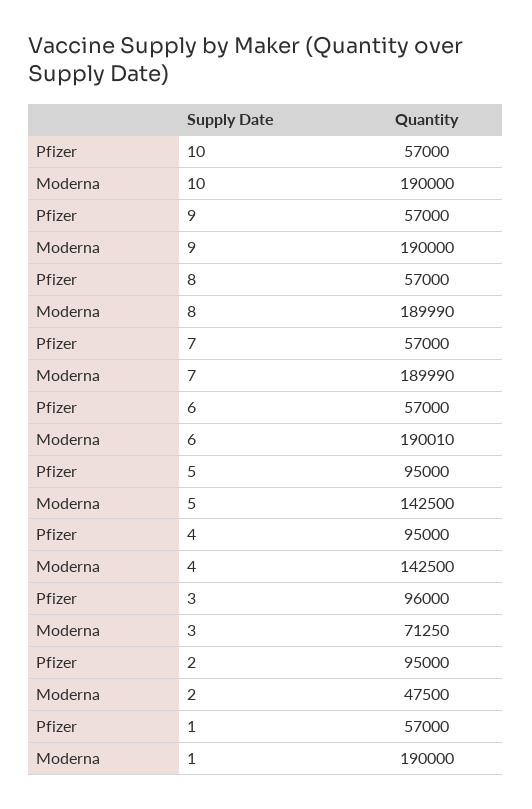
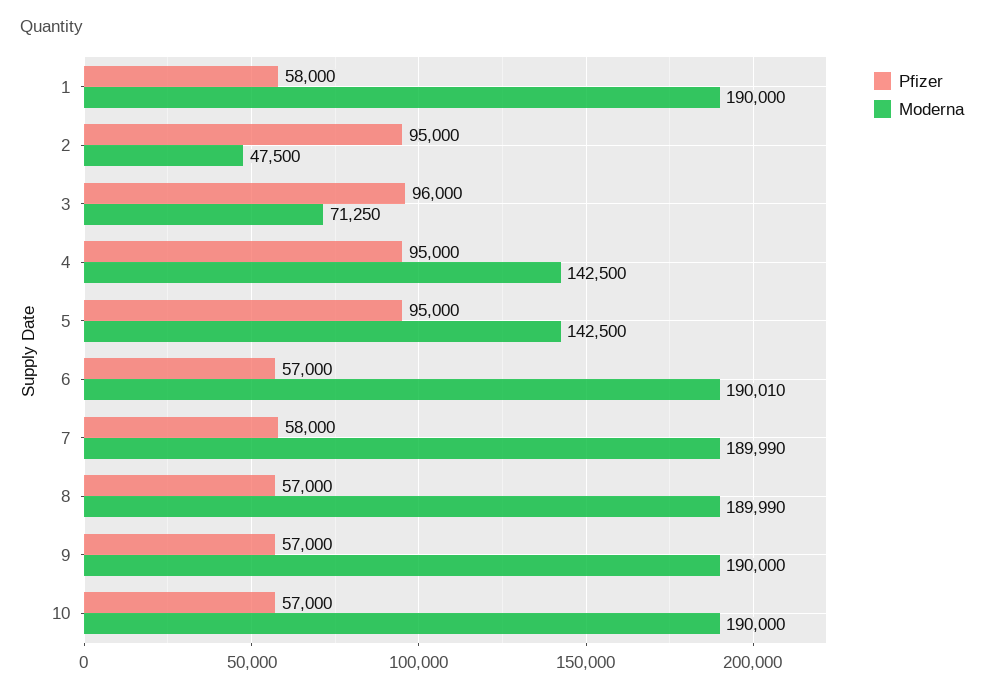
Pfizer, 7: 57000 -> 58000
Pfizer, 1: 57000 -> 58000

